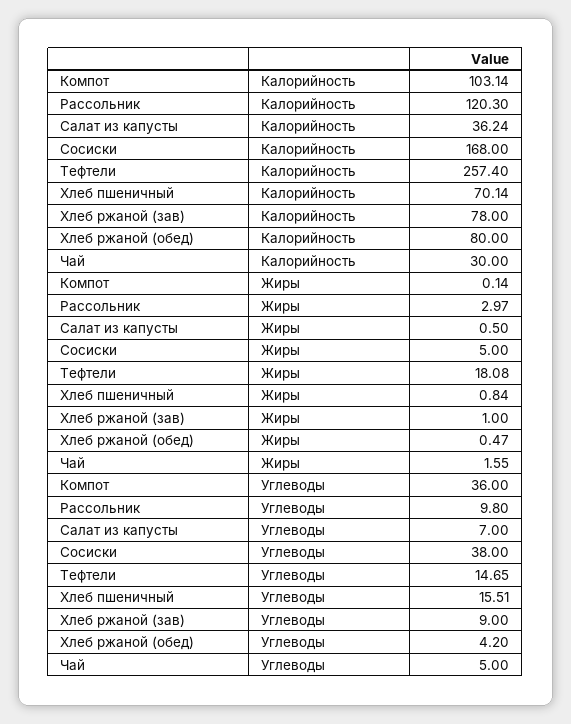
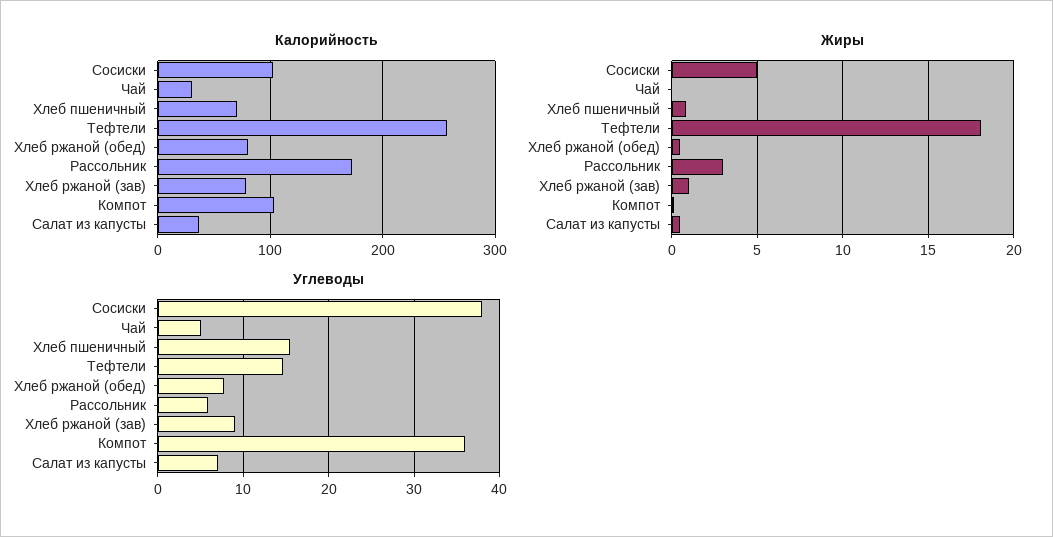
Калорийность, Рассольник: 120.3 -> 170
Калорийность, Сосиски: 168 -> 100
Жиры, Чай: 1.55 -> 0
Углеводы, Рассольник: 9.8 -> 6
Углеводы, Хлеб ржаной (обед): 4.2 -> 8

